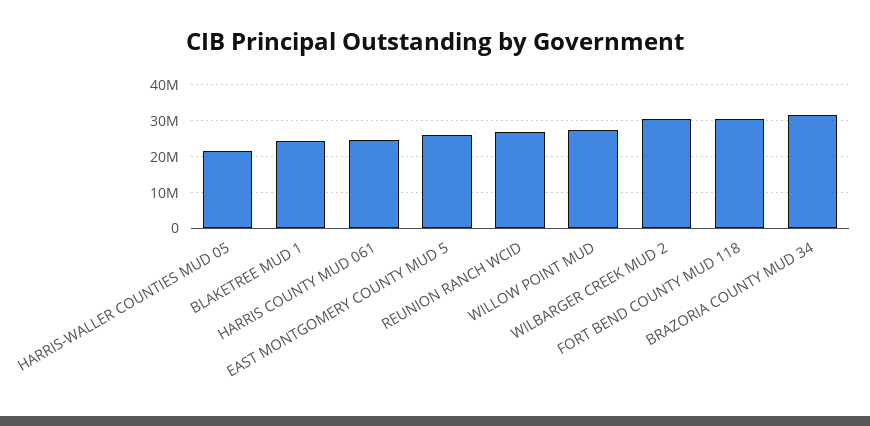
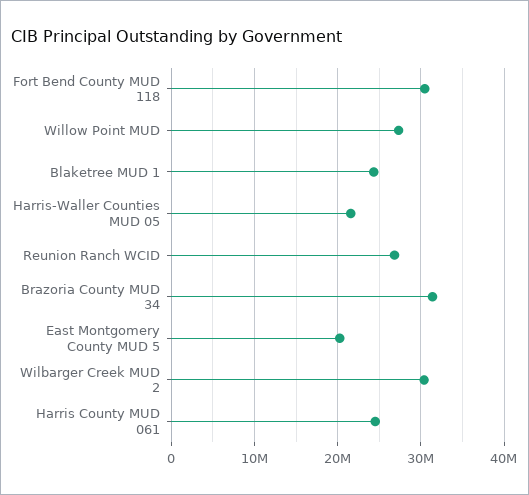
EAST MONTGOMERY COUNTY MUD 5: 26000000 -> 20000000

